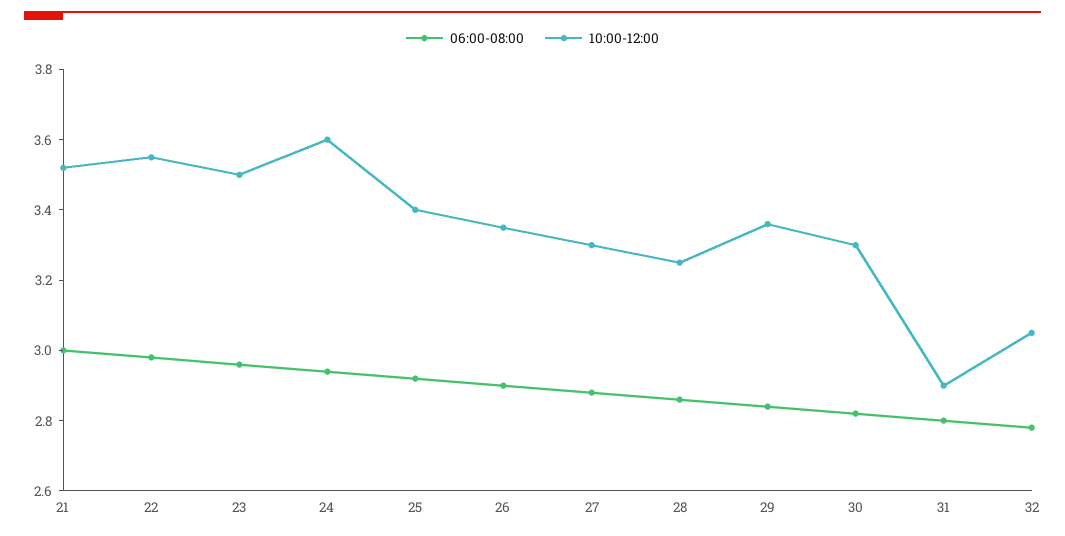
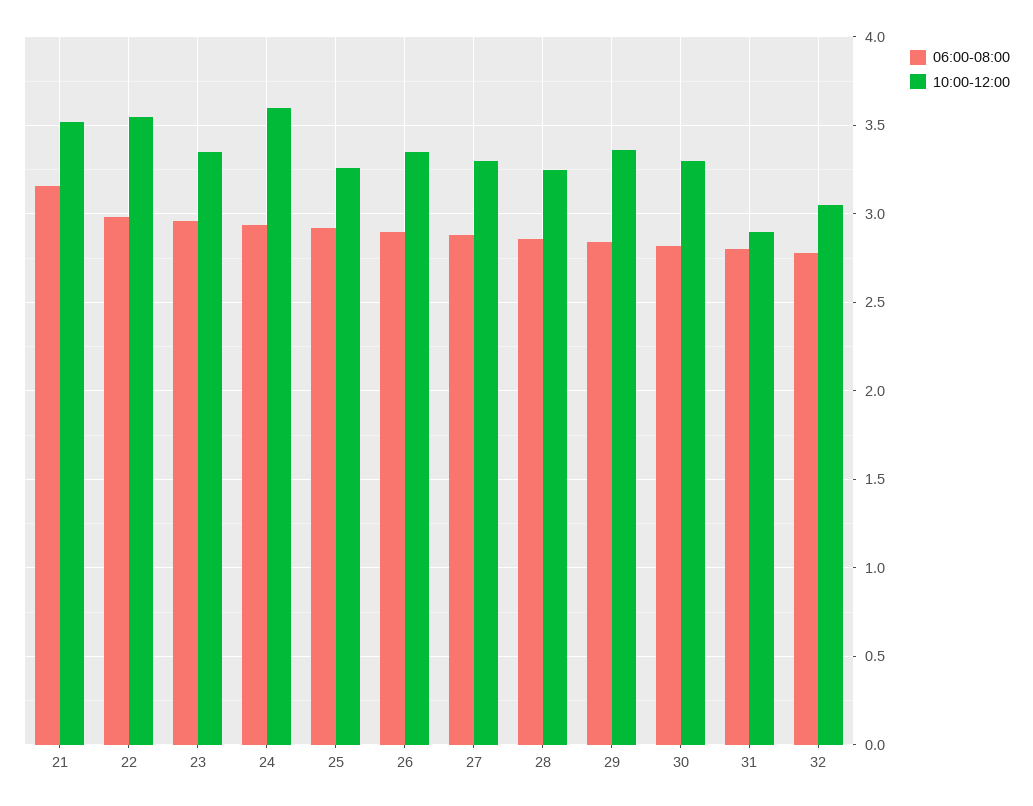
06:00-08:00, 21: 3 -> 3.15
10:00-12:00, 23: 3.5 -> 3.35
10:00-12:00, 25: 3.4 -> 3.25

